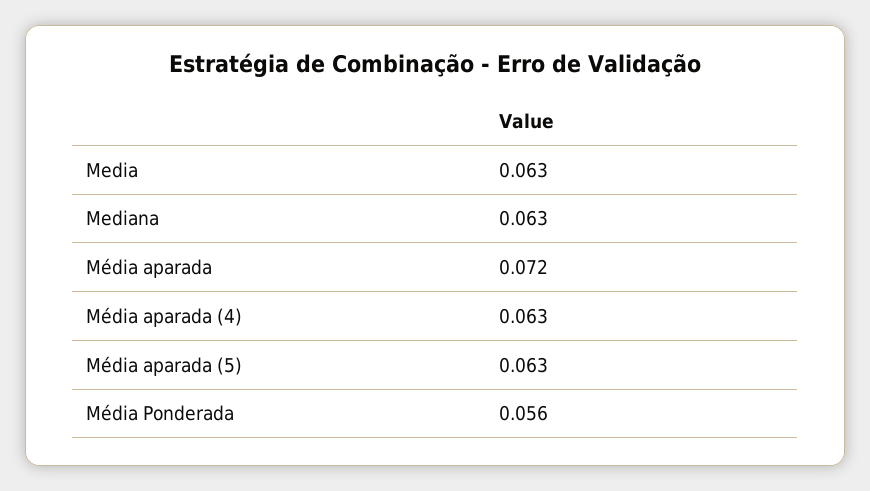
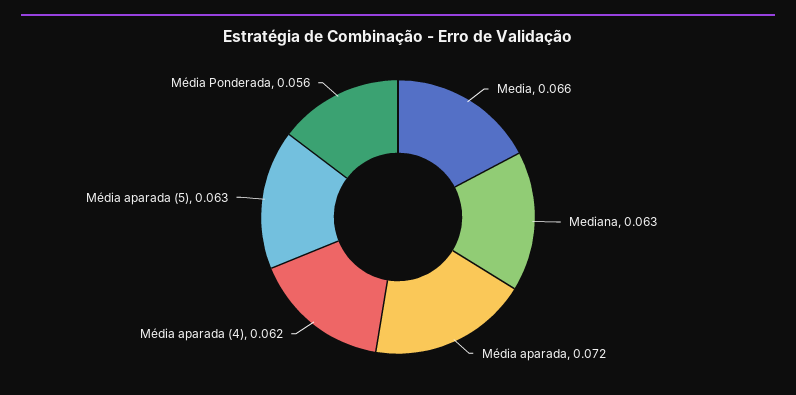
Media: 0.063 -> 0.066
Média aparada (4): 0.063 -> 0.062

